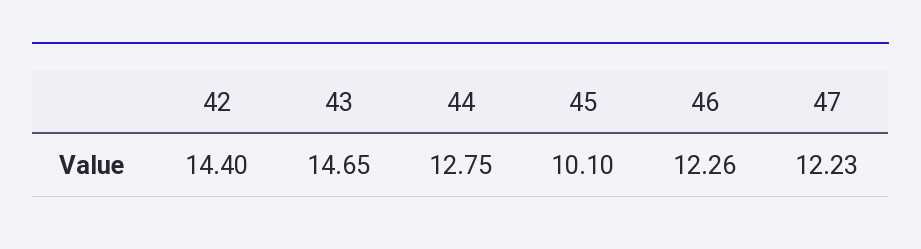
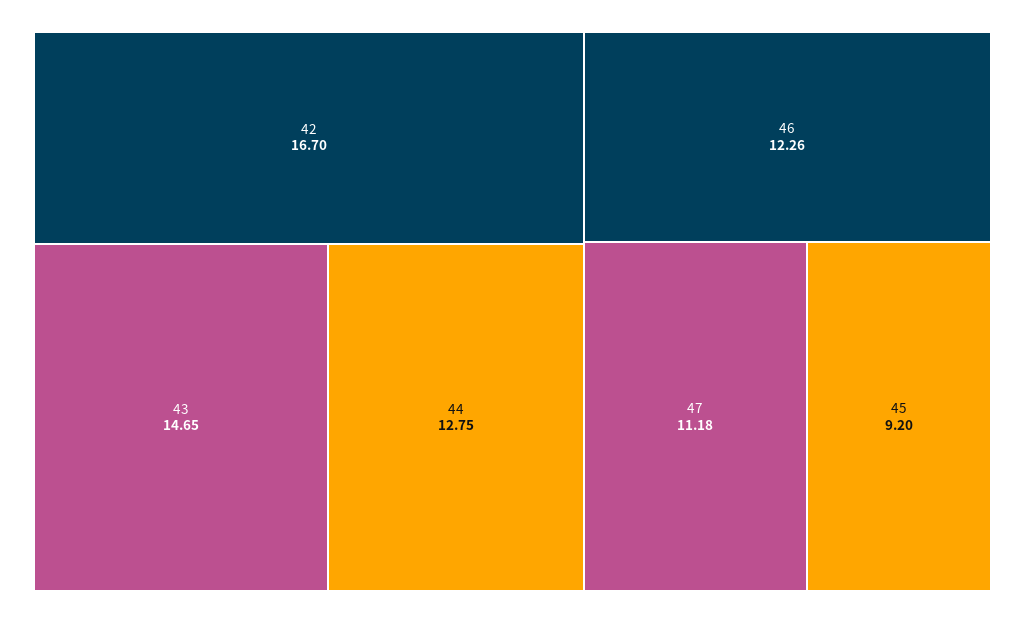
42: 14.4 -> 16.7
45: 10.1 -> 9.2
47: 12.23 -> 11.18

